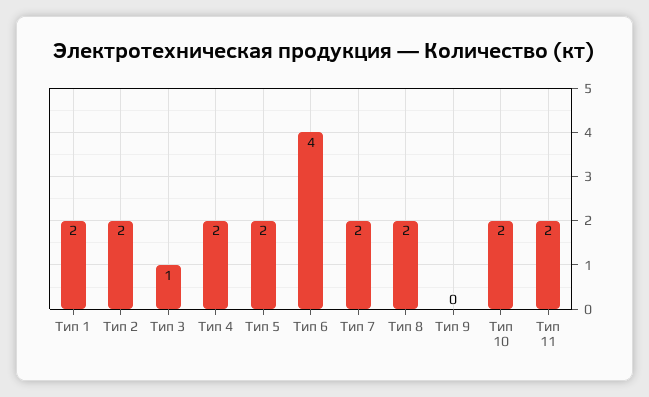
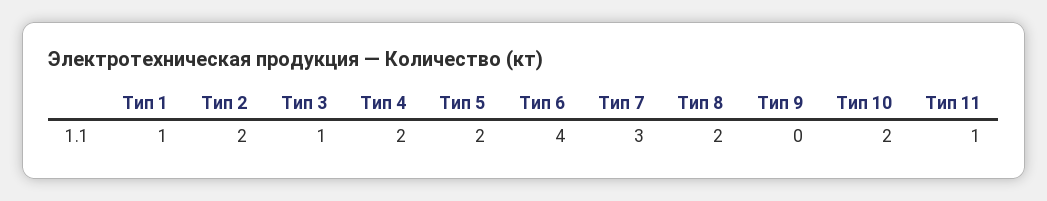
Тип 1: 2 -> 1
Тип 7: 2 -> 3
Тип 11: 2 -> 1

